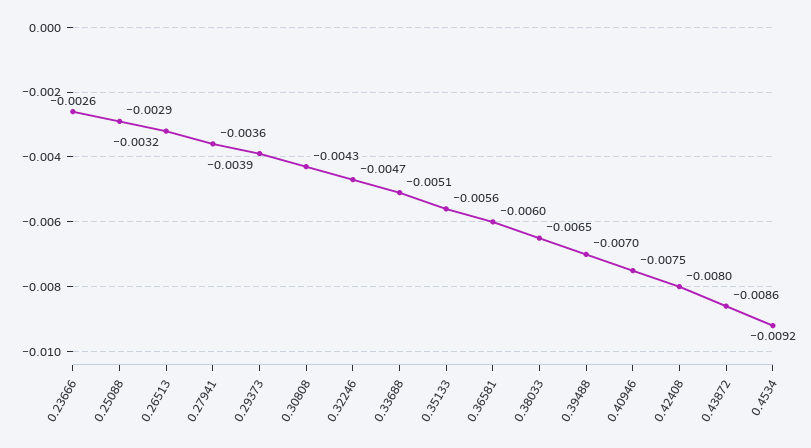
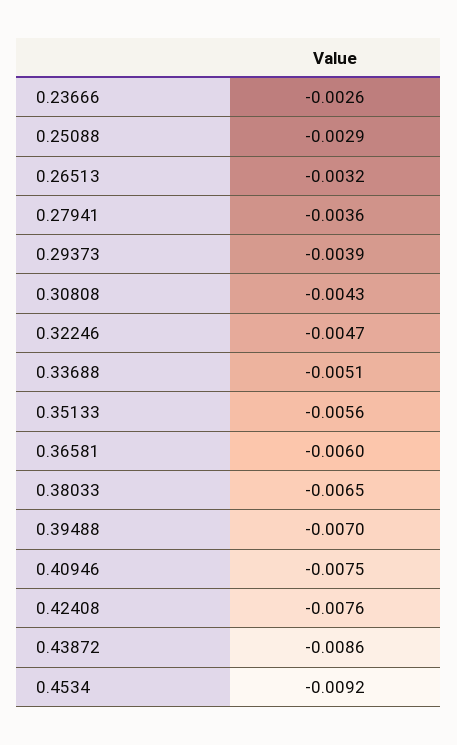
0.42408: -0.008 -> -0.0076

